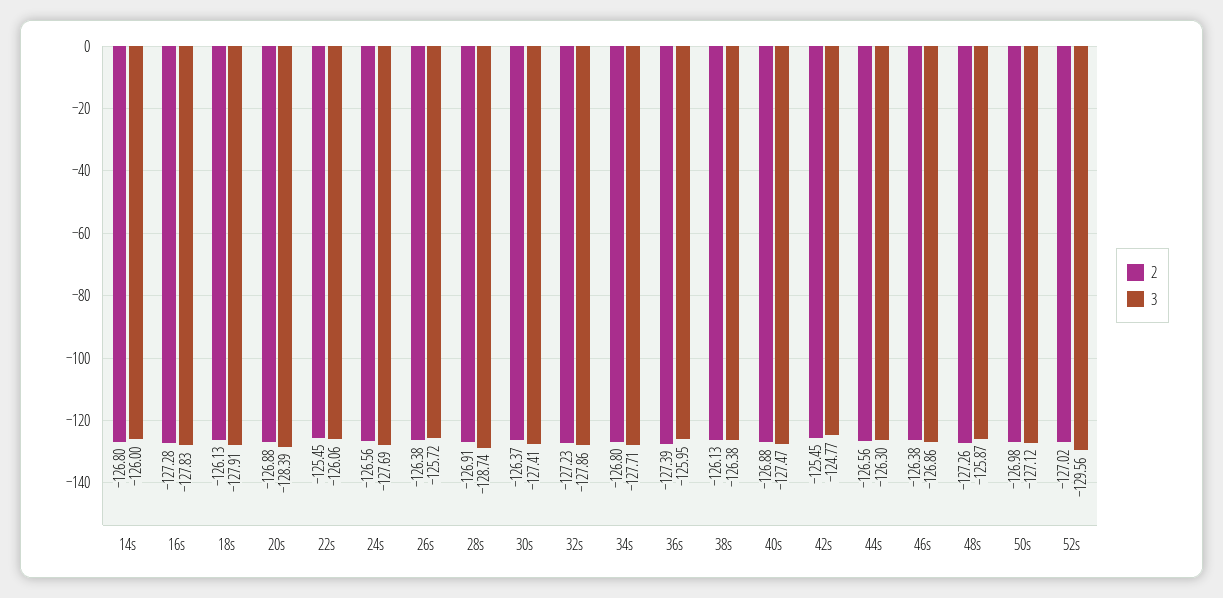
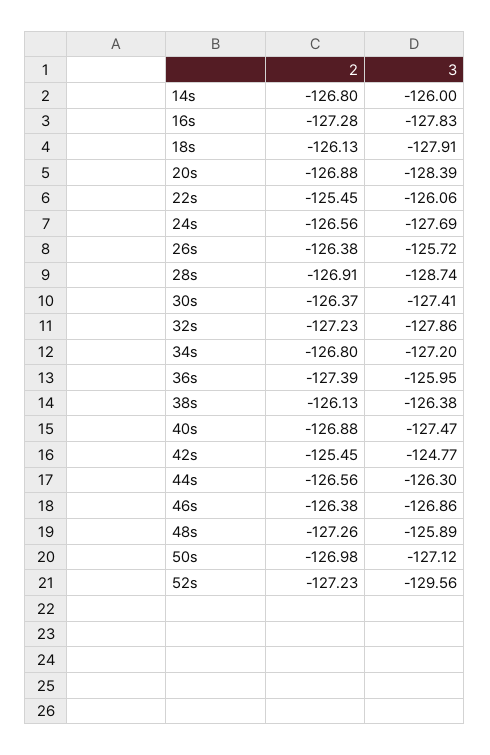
3, 34s: -127.71 -> -127.2
3, 48s: -125.87 -> -125.89
2, 52s: -127.02 -> -127.23

